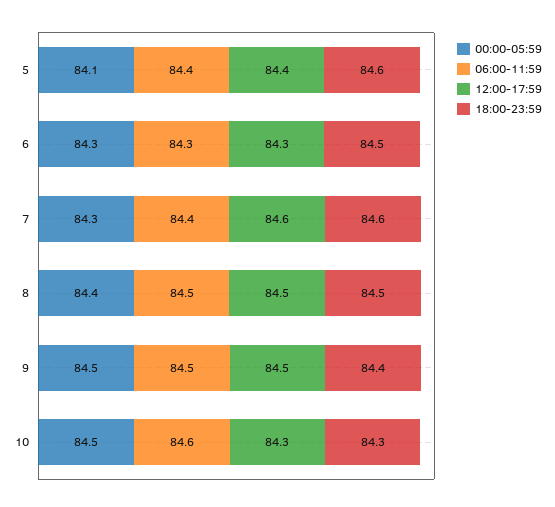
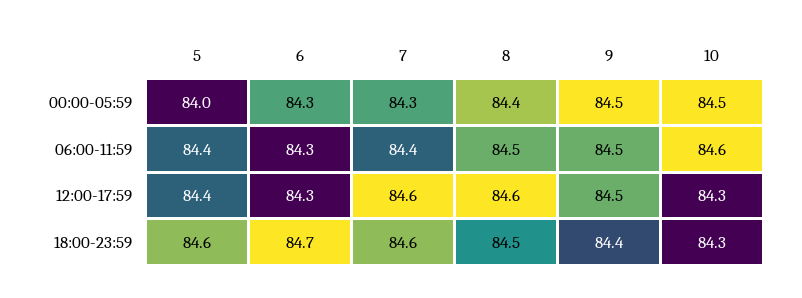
00:00-05:59, 5: 84.1 -> 84
18:00-23:59, 6: 84.5 -> 84.7
12:00-17:59, 8: 84.5 -> 84.6

